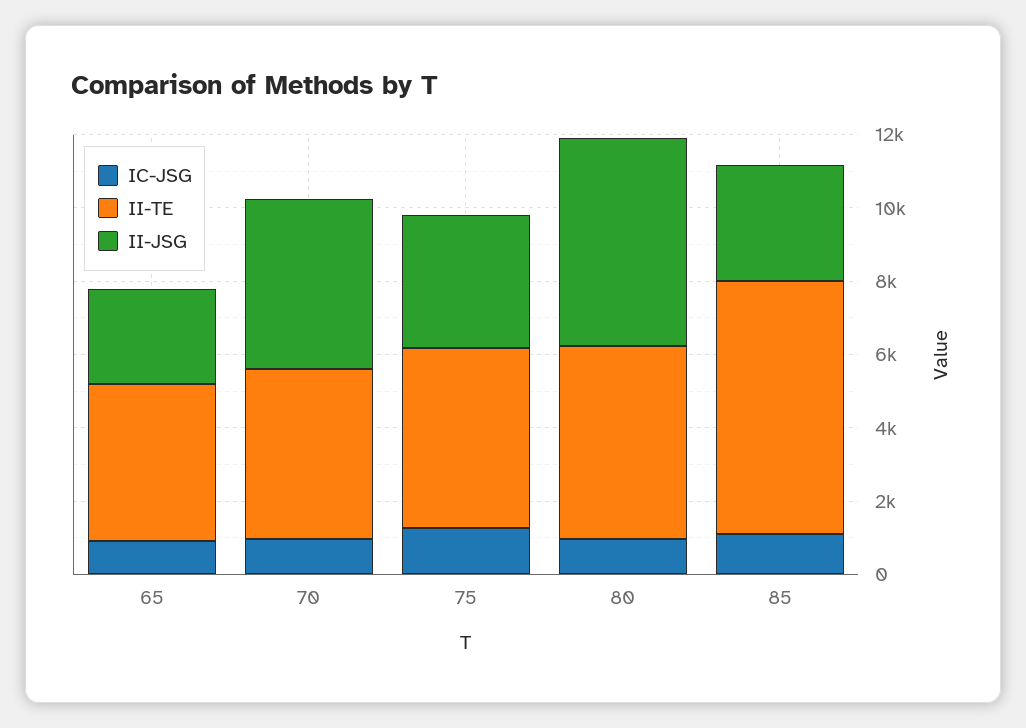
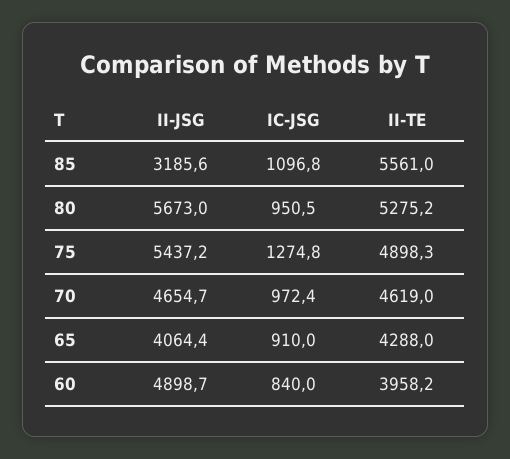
II-JSG, 65: 2500 -> 4064.4
II-JSG, 75: 3500 -> 5437.2
II-TE, 85: 7000 -> 5561
II-JSG, 60: none -> 4898.7
IC-JSG, 60: none -> 840
II-TE, 60: none -> 3958.2

